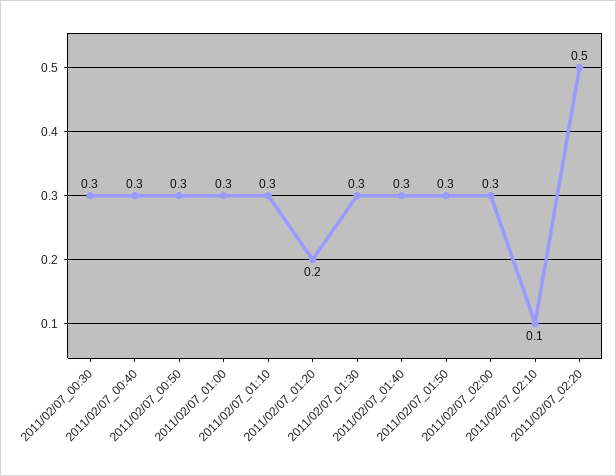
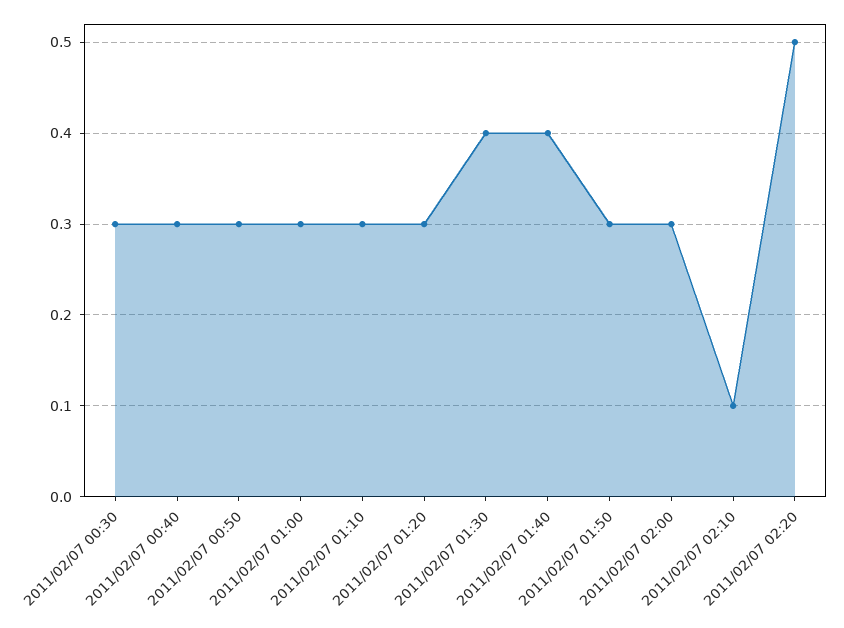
2011/02/07_01:20: 0.2 -> 0.3
2011/02/07_01:30: 0.3 -> 0.4
2011/02/07_01:40: 0.3 -> 0.4

